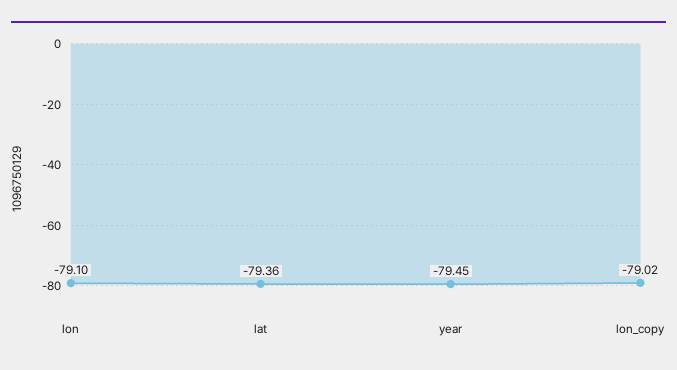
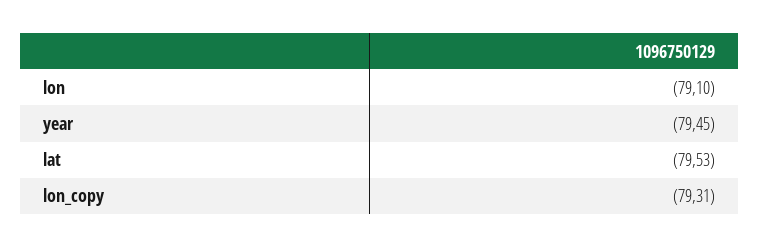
lat: -79.36 -> -79.53
lon_copy: -79.02 -> -79.31

